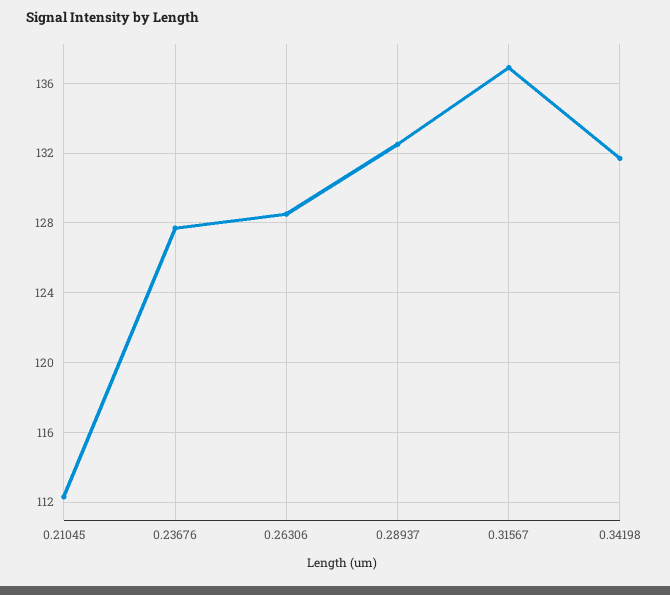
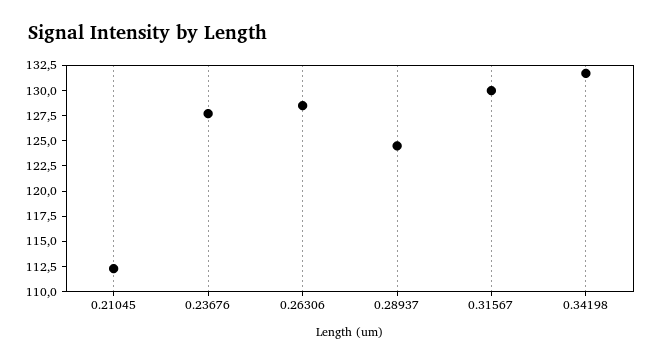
0.28937: 132.5 -> 125
0.31567: 137 -> 130

